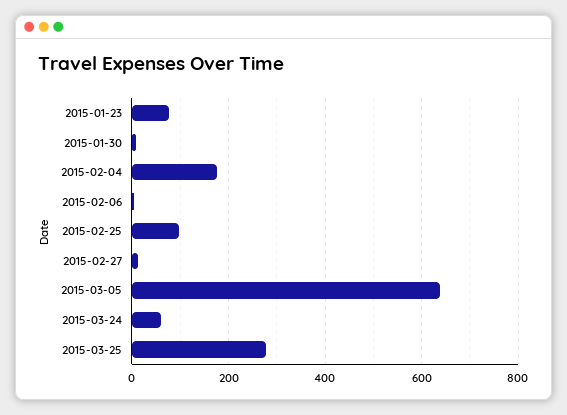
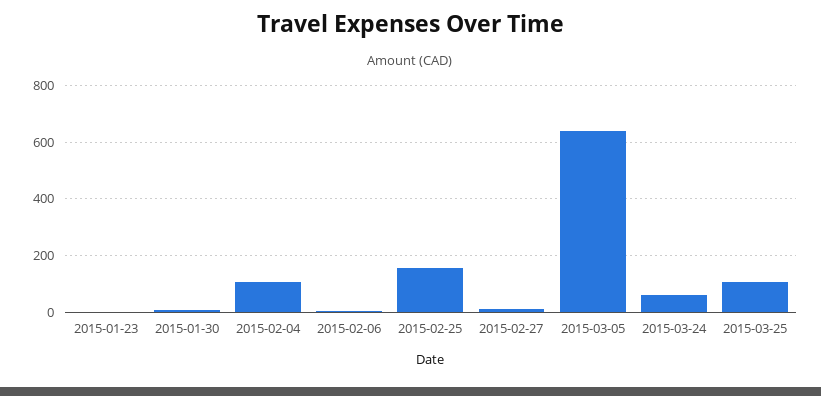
2015-01-23: 80 -> 0
2015-02-04: 180 -> 100
2015-02-25: 100 -> 150
2015-03-25: 280 -> 100

